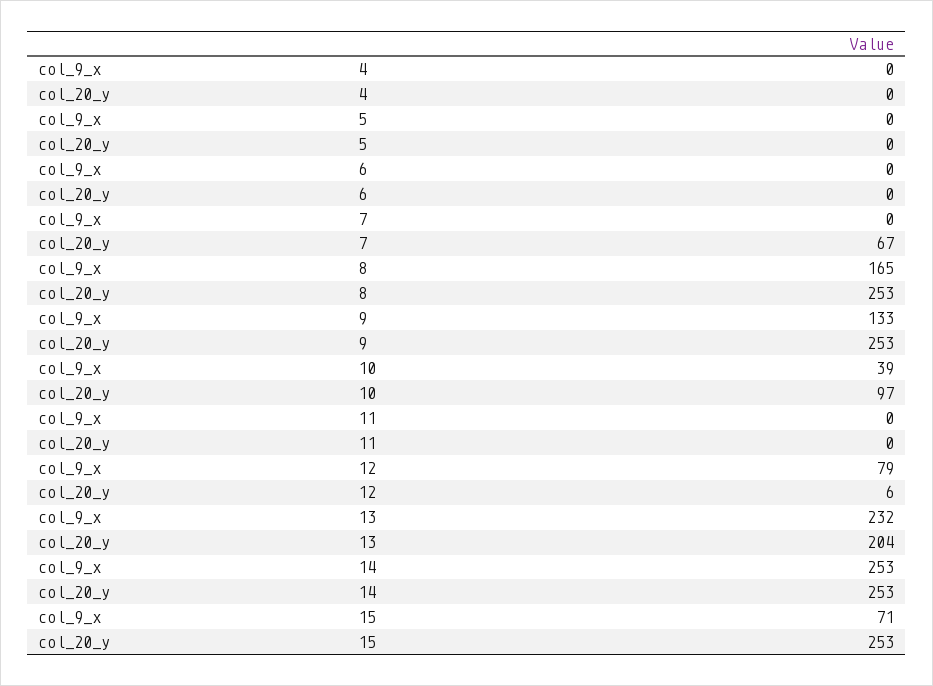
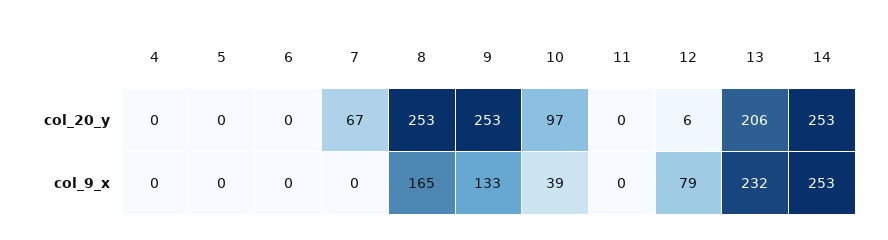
col_20_y, 13: 204 -> 206
col_9_x, 15: 71 -> none
col_20_y, 15: 253 -> none

